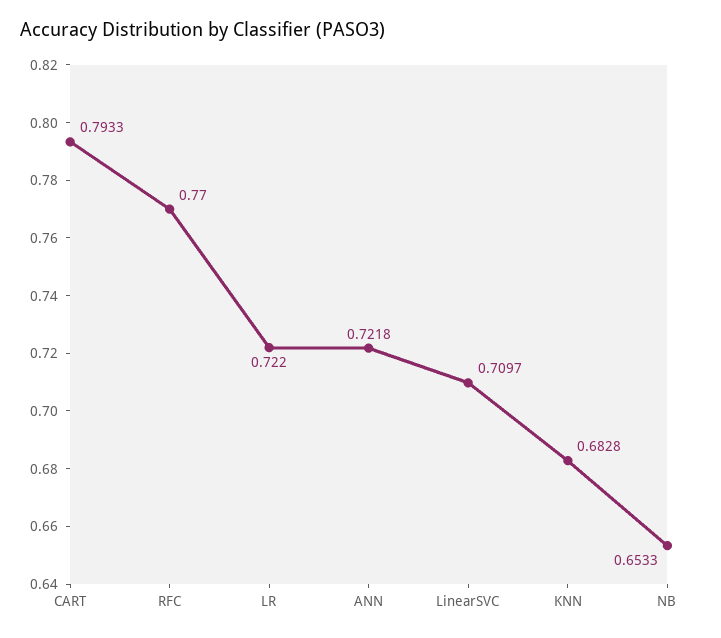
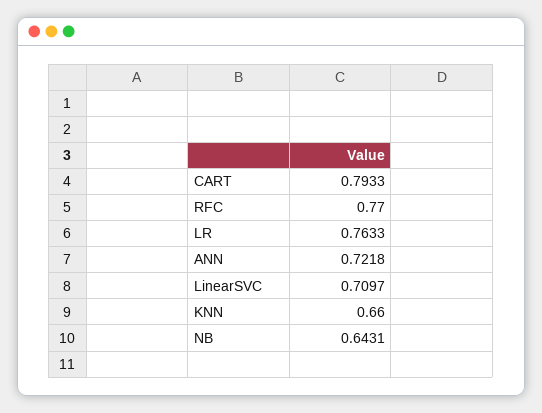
LR: 0.722 -> 0.7633
KNN: 0.6828 -> 0.66
NB: 0.6533 -> 0.6431

